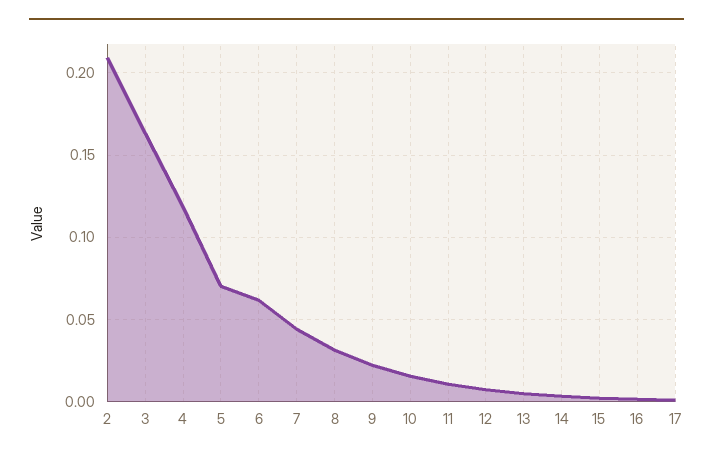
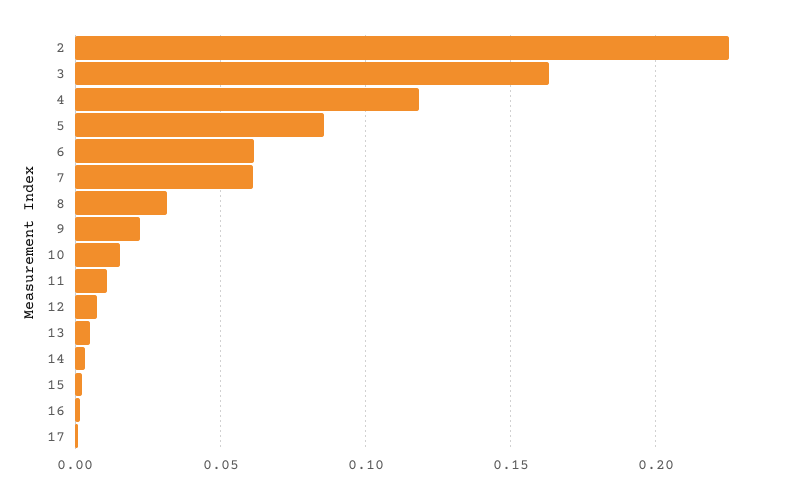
2: 0.21 -> 0.225
5: 0.07 -> 0.085
7: 0.045 -> 0.06

